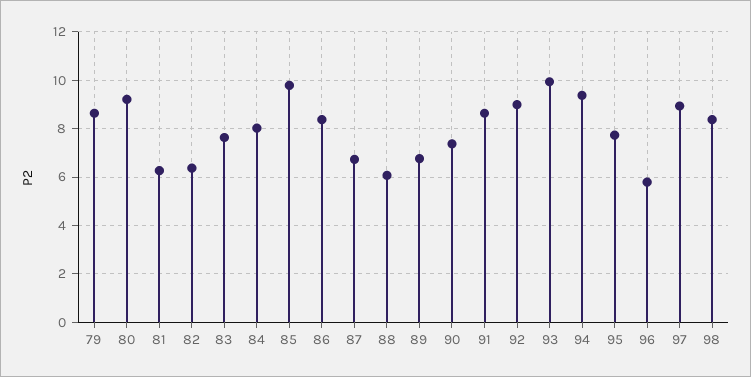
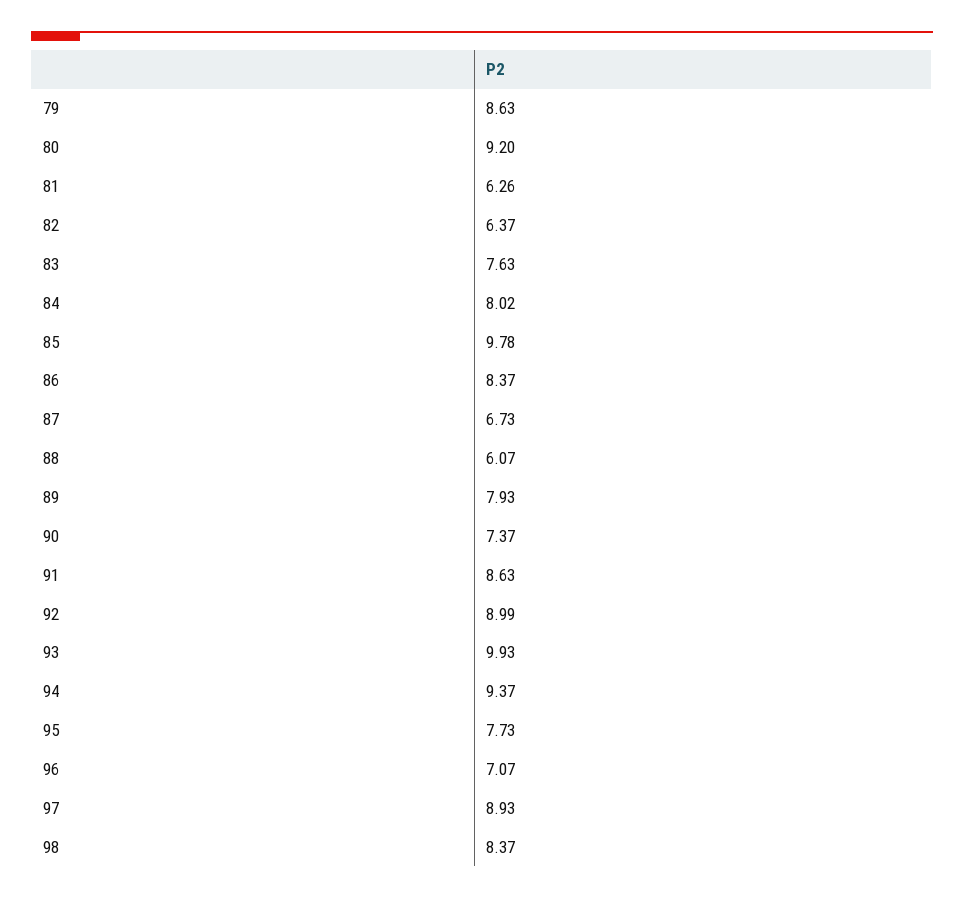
89: 6.75 -> 7.93
96: 5.75 -> 7.07

